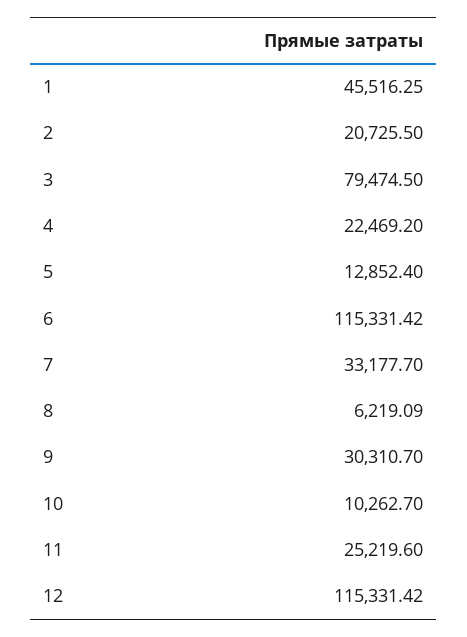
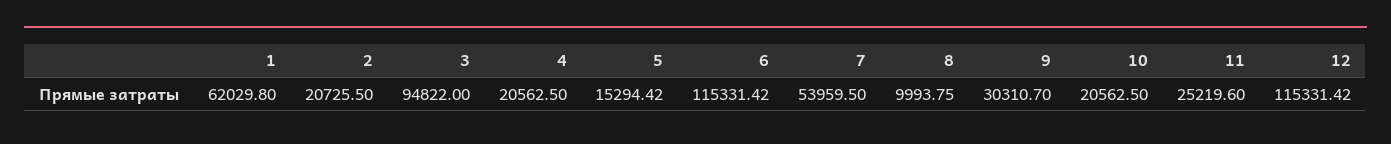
1: 45516.25 -> 62029.8
3: 79474.5 -> 94822
4: 22469.2 -> 20562.5
5: 12852.4 -> 15294.42
7: 33177.7 -> 53959.5
8: 6219.09 -> 9993.75
10: 10262.7 -> 20562.5

